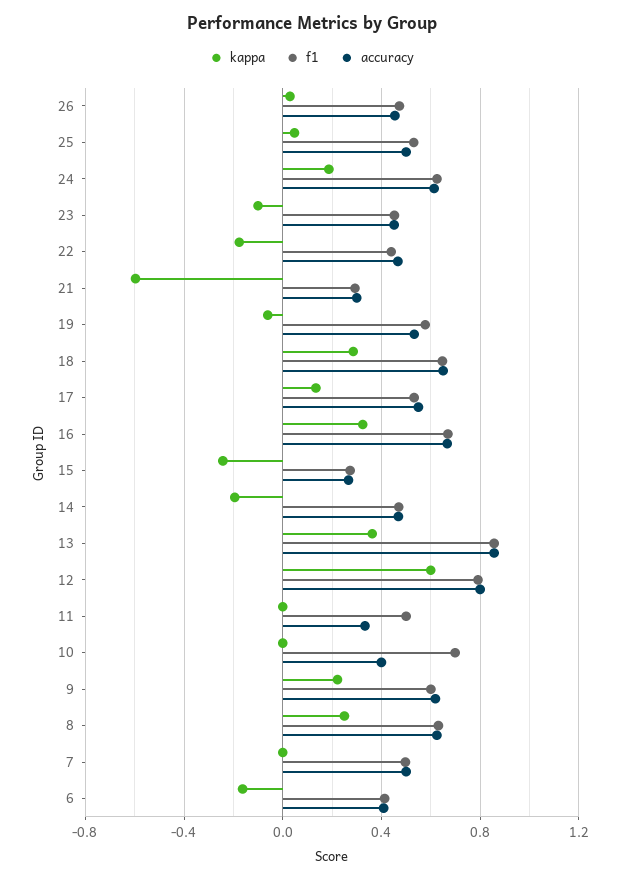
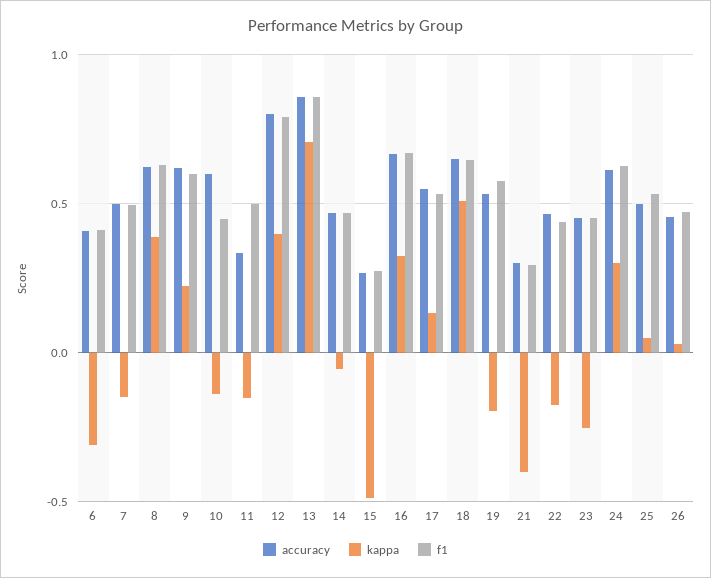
kappa, 24: 0.2 -> 0.3
kappa, 23: -0.1 -> -0.25
kappa, 21: -0.6 -> -0.4
kappa, 19: -0.05 -> -0.2
kappa, 18: 0.3 -> 0.5
kappa, 15: -0.25 -> -0.5
kappa, 14: -0.2 -> -0.05
kappa, 13: 0.35 -> 0.7
kappa, 12: 0.6 -> 0.4
kappa, 11: 0 -> -0.15
kappa, 10: 0 -> -0.15
f1, 10: 0.7 -> 0.45
accuracy, 10: 0.4 -> 0.6
kappa, 8: 0.25 -> 0.4
kappa, 7: 0 -> -0.15
kappa, 6: -0.15 -> -0.3

